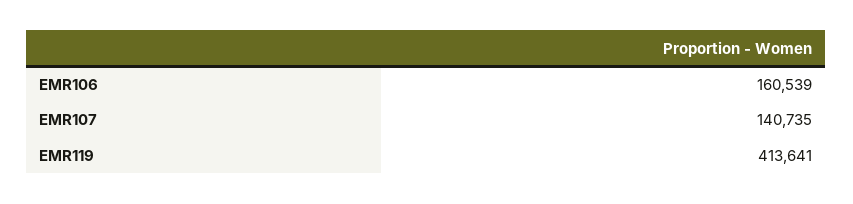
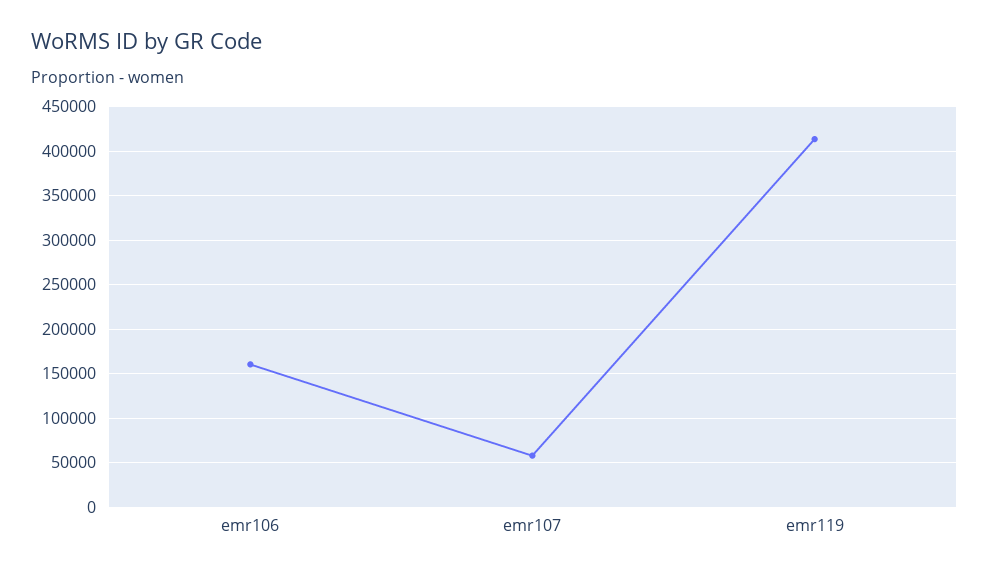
EMR107: 140735 -> 60000

